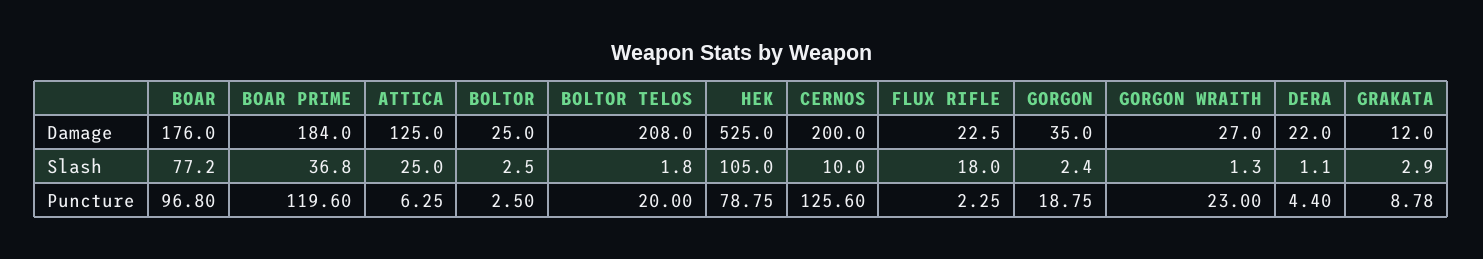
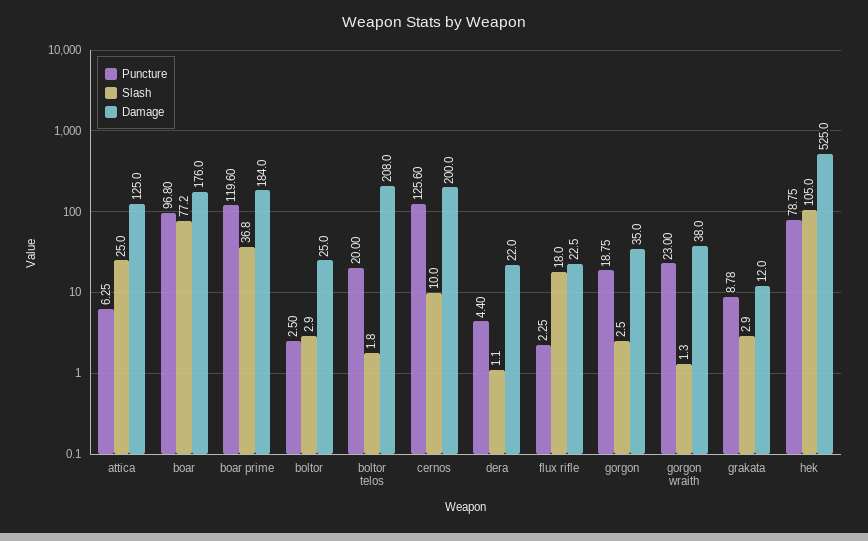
Damage, GORGON WRAITH: 27 -> 38
Slash, BOLTOR: 2.5 -> 2.9
Slash, GORGON: 2.4 -> 2.5

